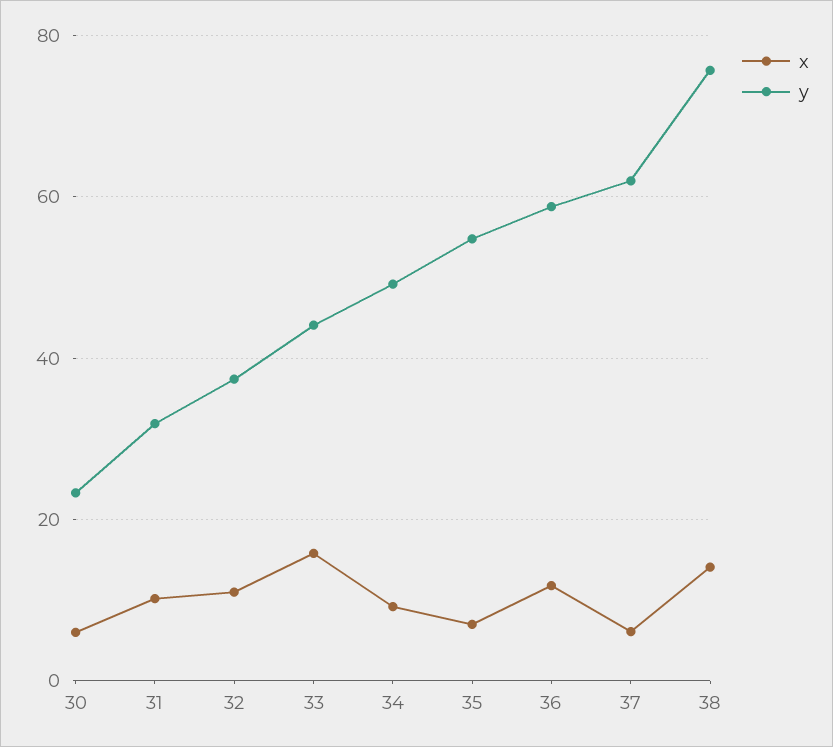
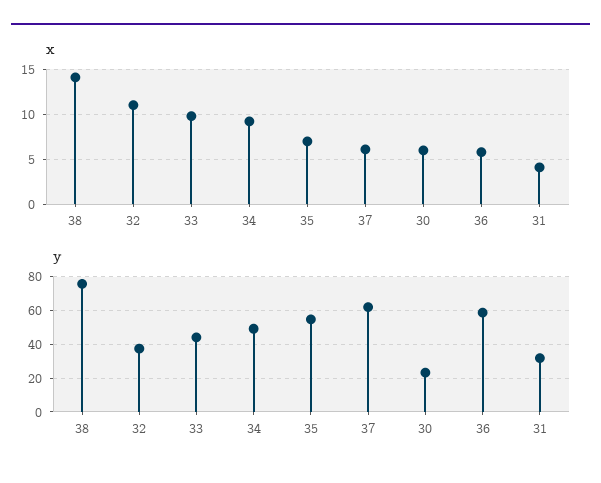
x, 31: 10 -> 4
x, 33: 16 -> 10
x, 36: 12 -> 6

